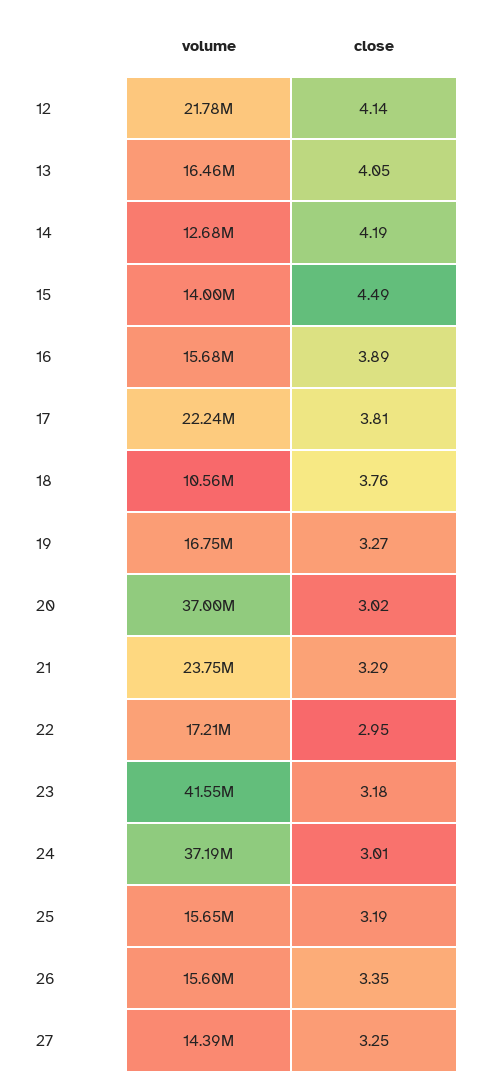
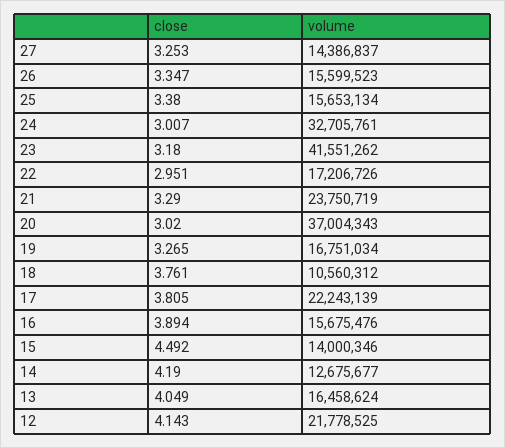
volume, 24: 37190000 -> 32705761
close, 25: 3.19 -> 3.38

